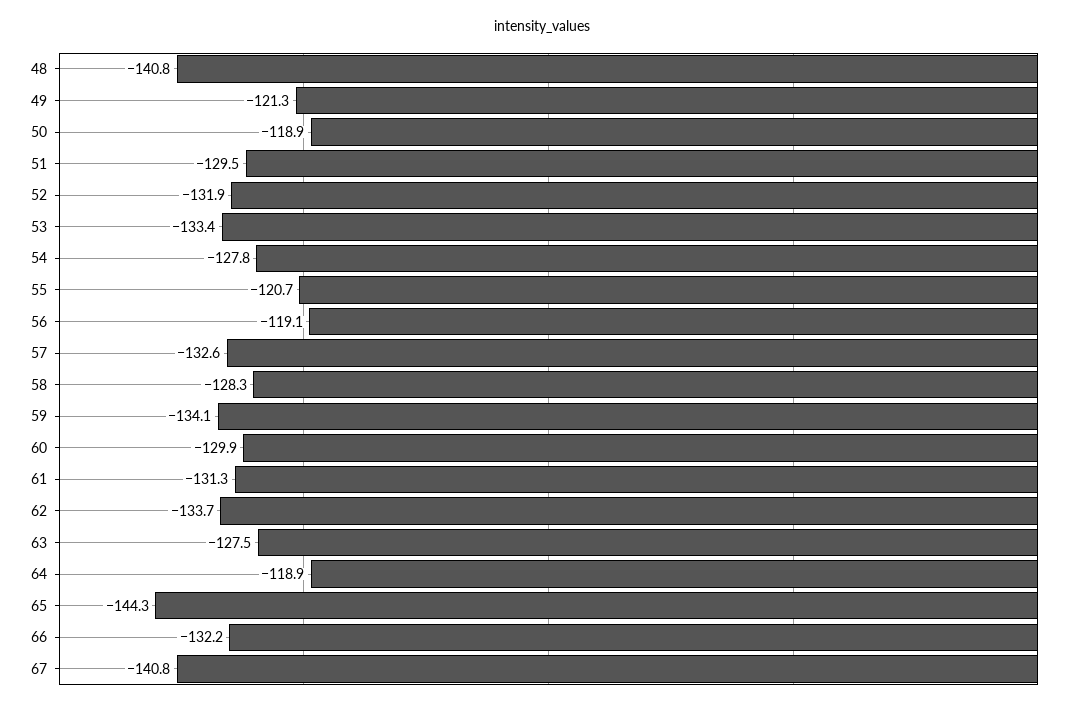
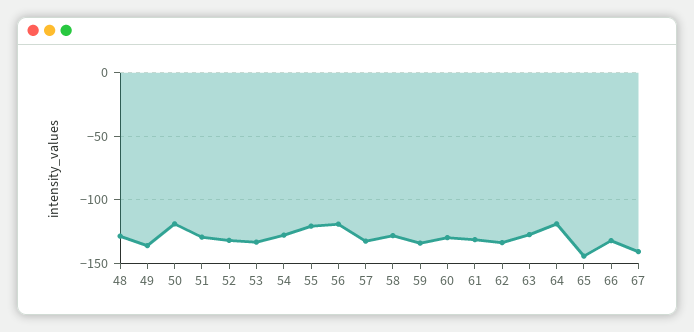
48: -140.8 -> -130
49: -121.3 -> -135

